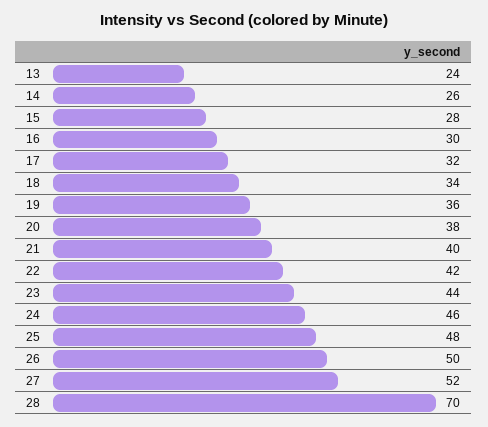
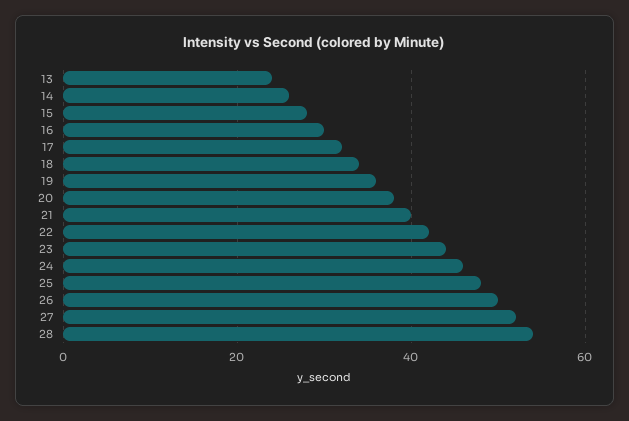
28: 70 -> 55

